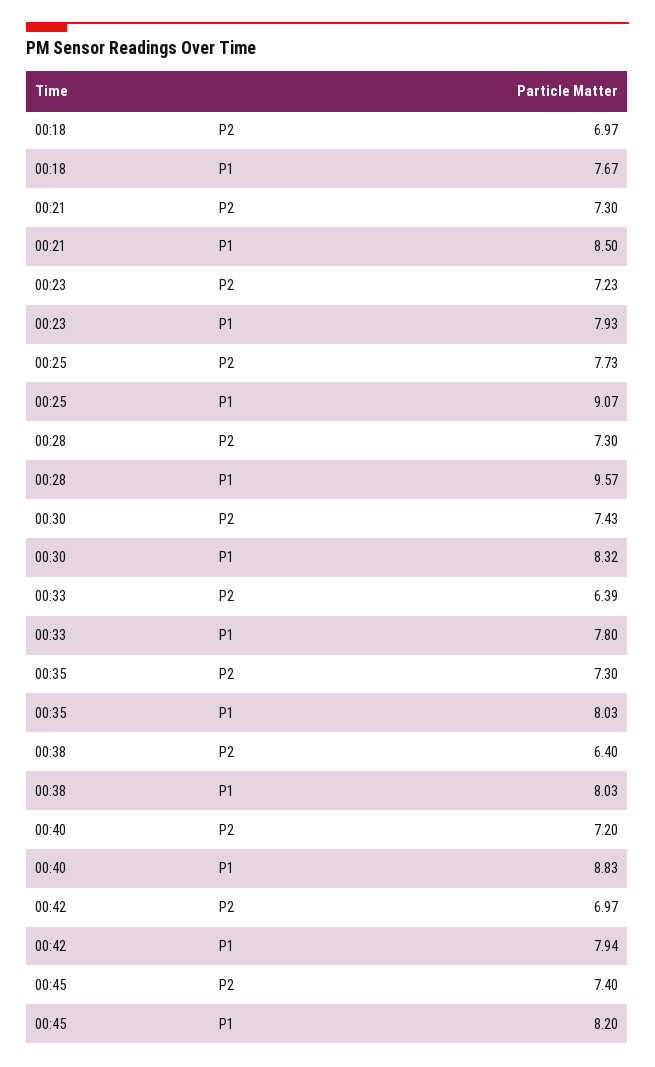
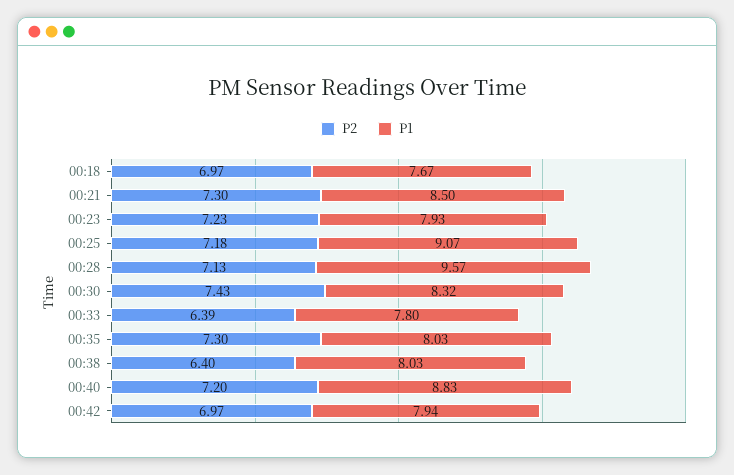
P2, 00:25: 7.73 -> 7.18
P2, 00:28: 7.3 -> 7.13
P2, 00:45: 7.4 -> none
P1, 00:45: 8.2 -> none

